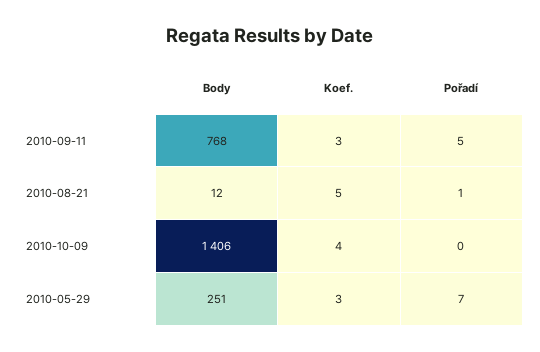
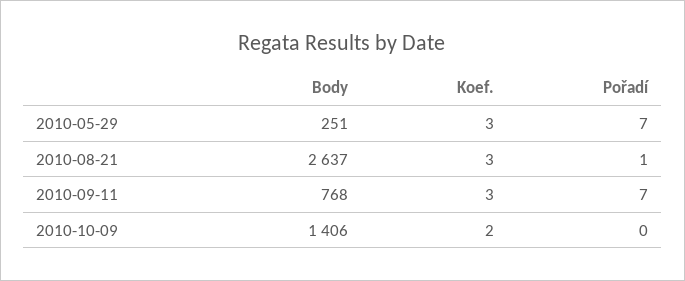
Pořadí, 2010-09-11: 5 -> 7
Body, 2010-08-21: 12 -> 2637
Koef., 2010-08-21: 5 -> 3
Koef., 2010-10-09: 4 -> 2

